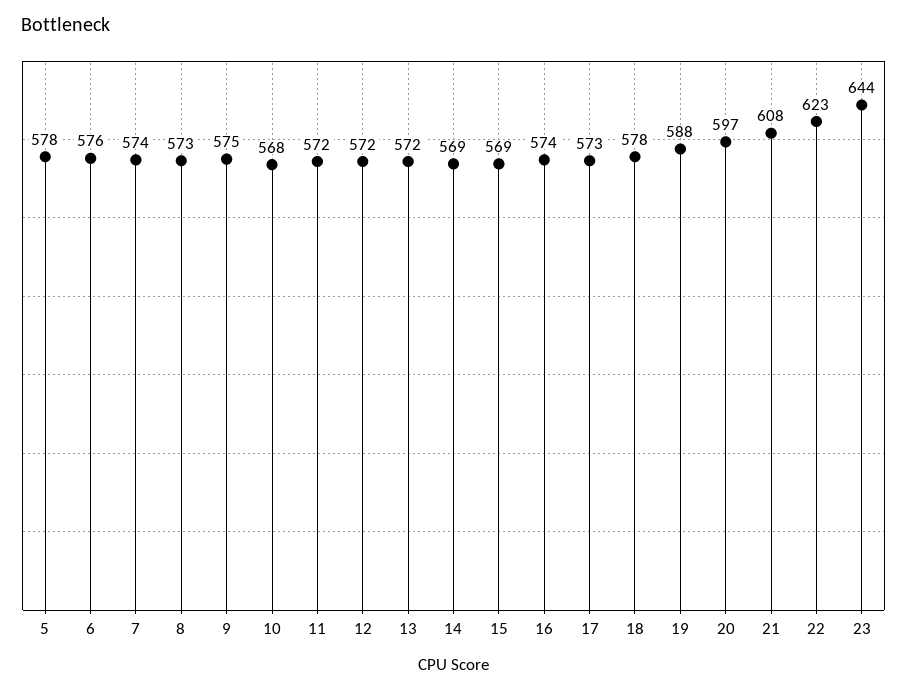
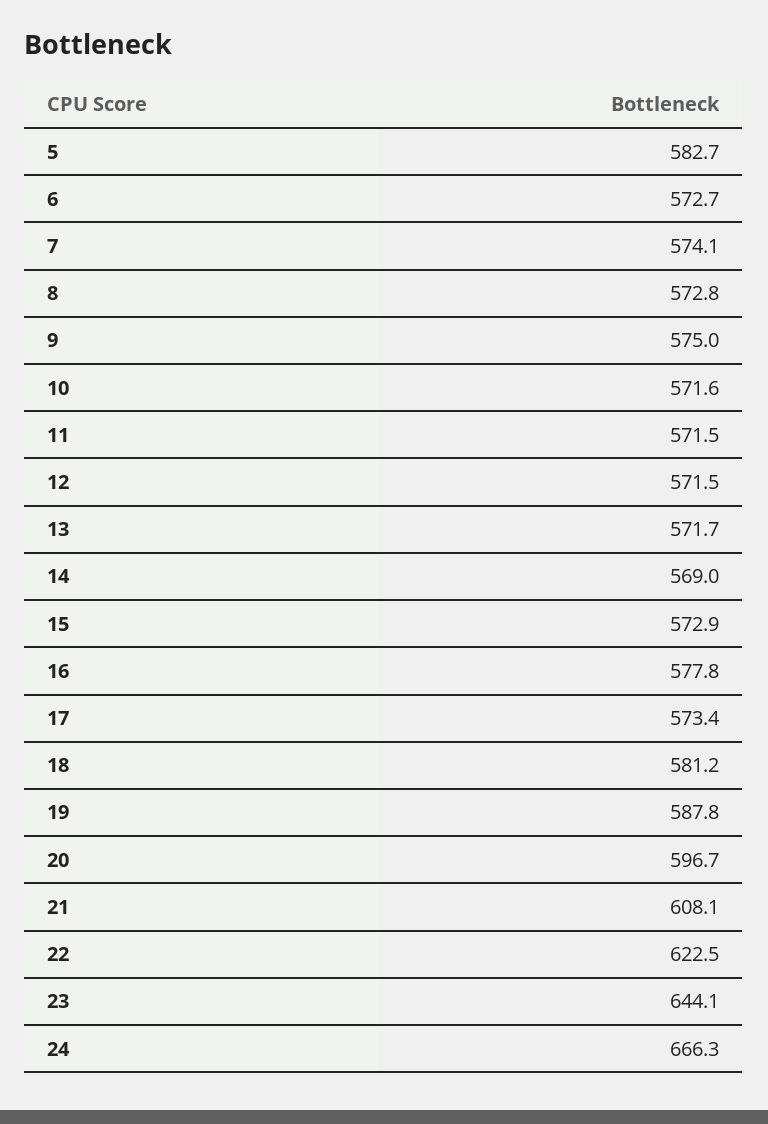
5: 578 -> 582.7
6: 576 -> 572.7
10: 568 -> 571.6
15: 569 -> 572.9
16: 574 -> 577.8
18: 578 -> 581.2
24: none -> 666.3

